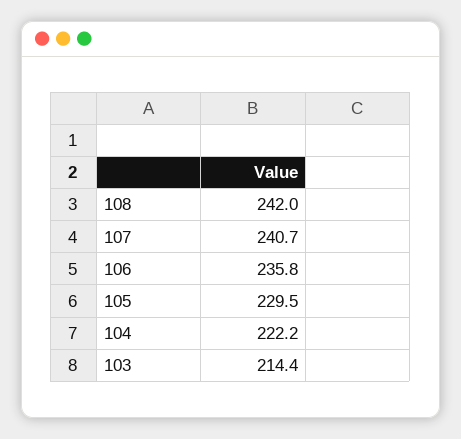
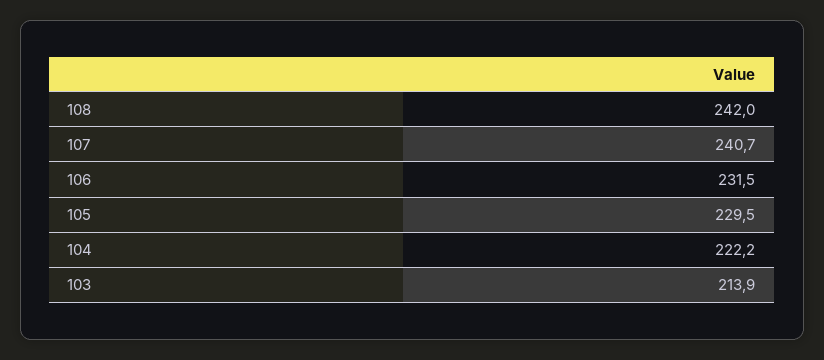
106: 235.8 -> 231.5
103: 214.4 -> 213.9

